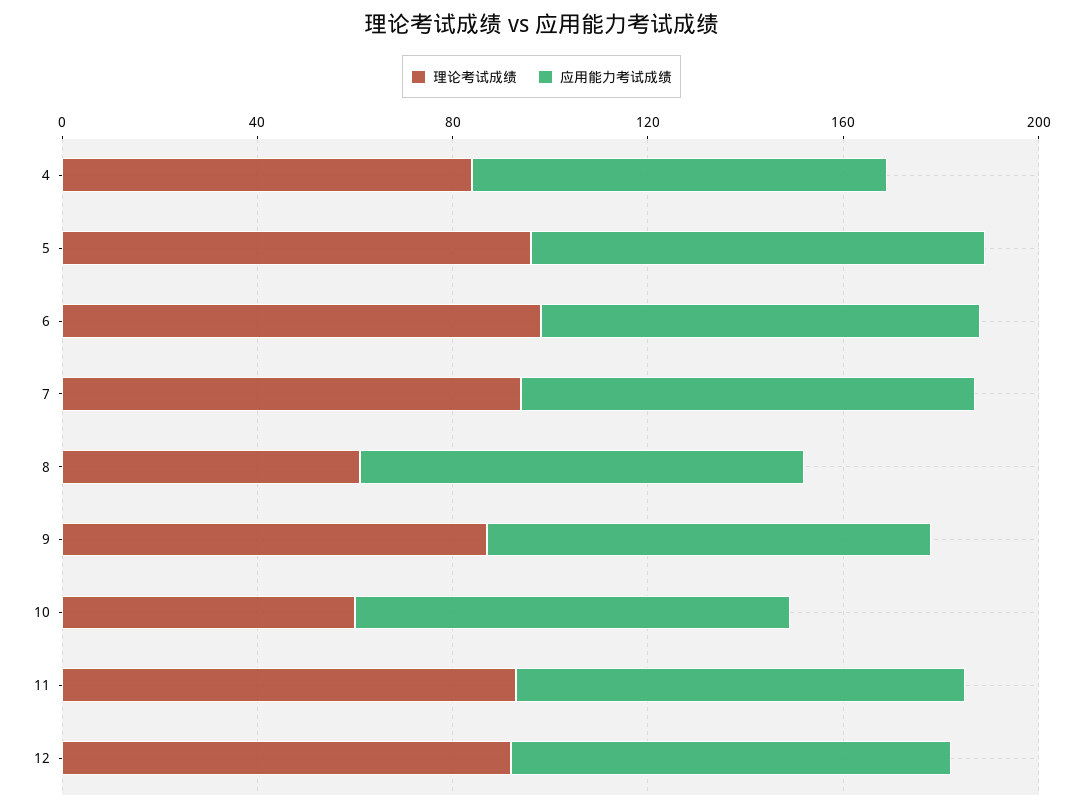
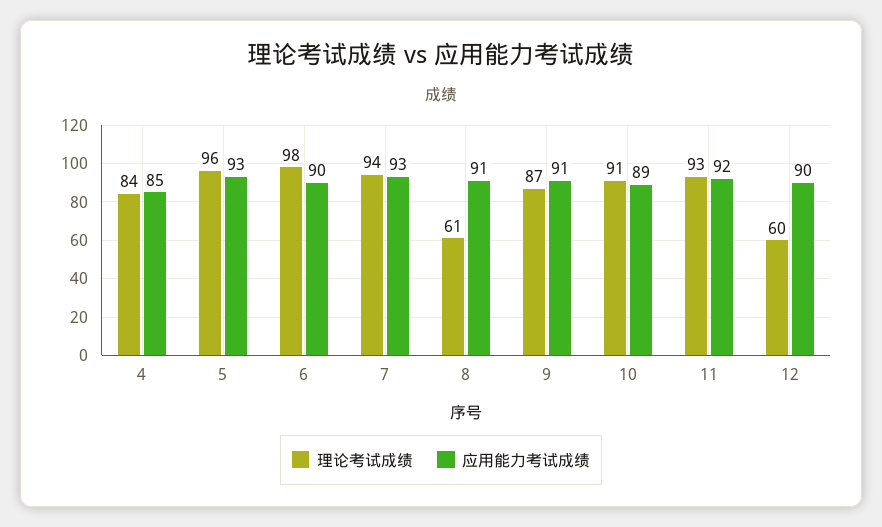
理论考试成绩, 10: 60 -> 91
理论考试成绩, 12: 90 -> 60

